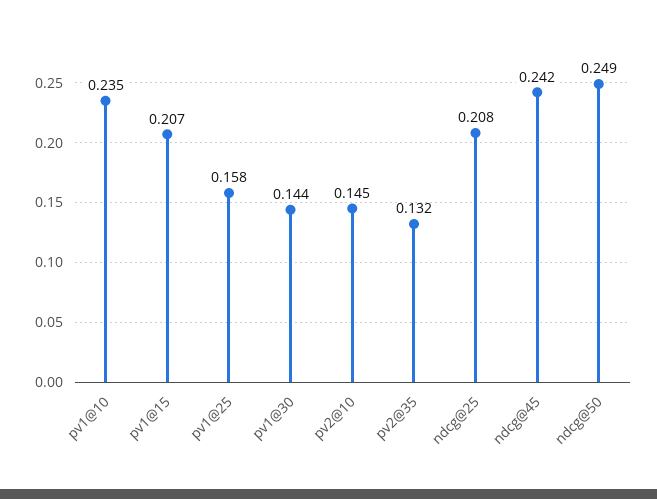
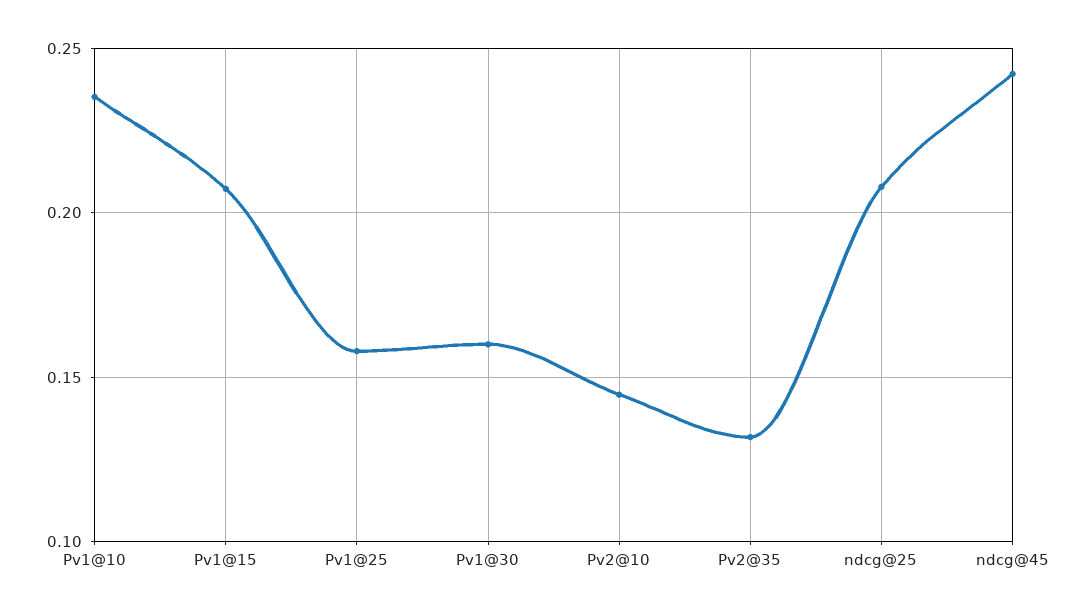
pv1@30: 0.144 -> 0.16
ndcg@50: 0.249 -> none

